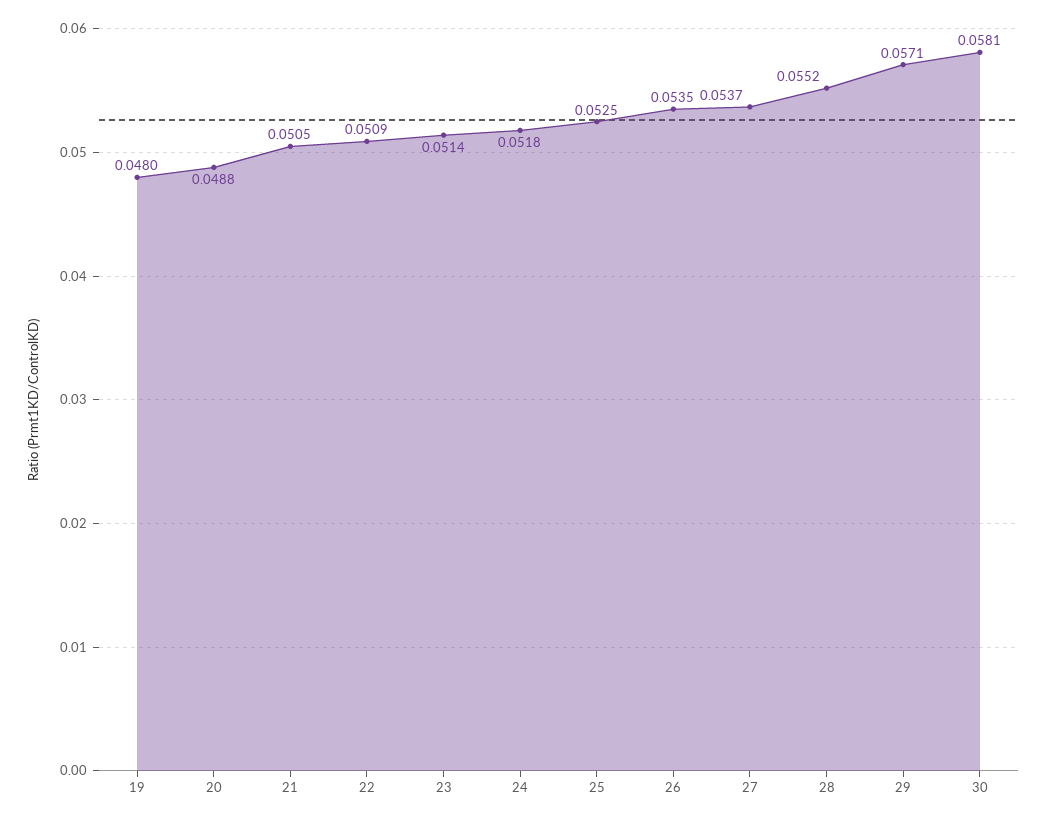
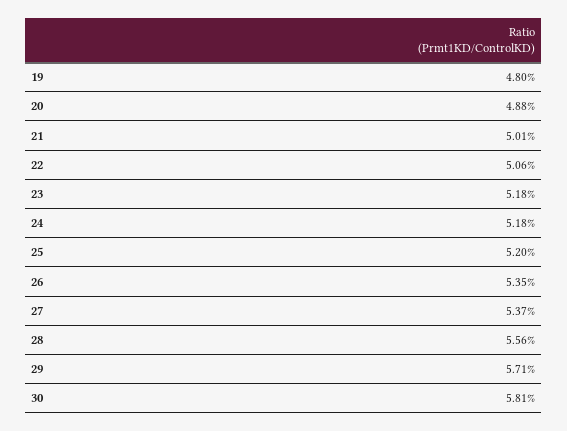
21: 0.0505 -> 0.0501
22: 0.0509 -> 0.0506
23: 0.0514 -> 0.0518
25: 0.0525 -> 0.052
28: 0.0552 -> 0.0556

